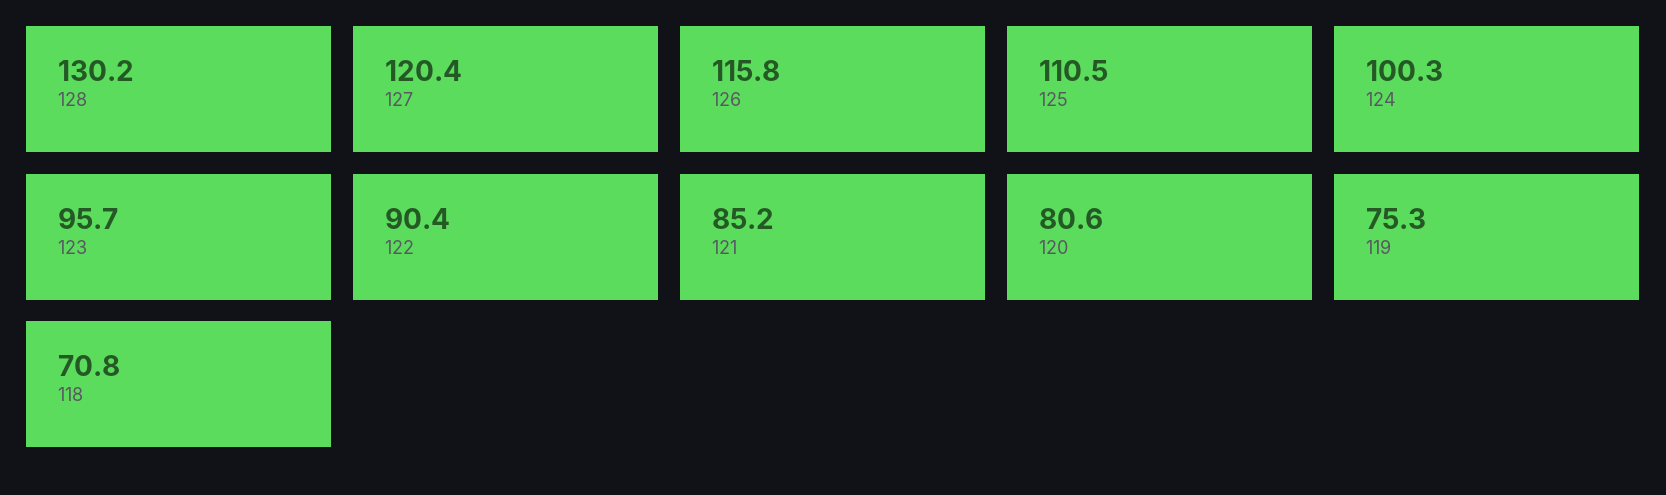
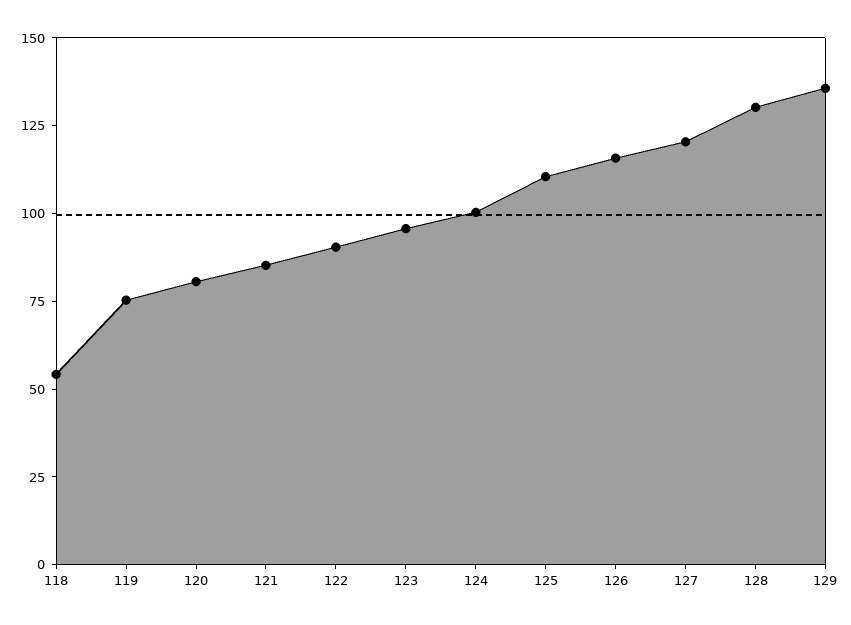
118: 70.8 -> 55
129: none -> 135

